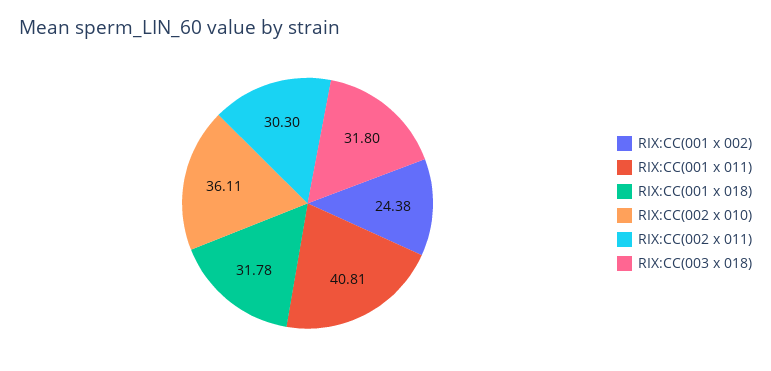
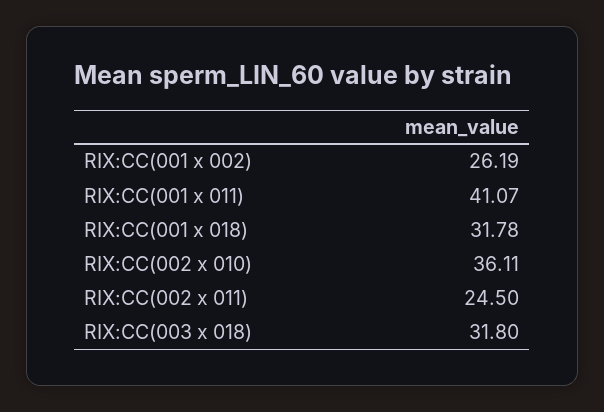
RIX:CC(001 x 002): 24.38 -> 26.19
RIX:CC(001 x 011): 40.81 -> 41.07
RIX:CC(002 x 011): 30.3 -> 24.5

